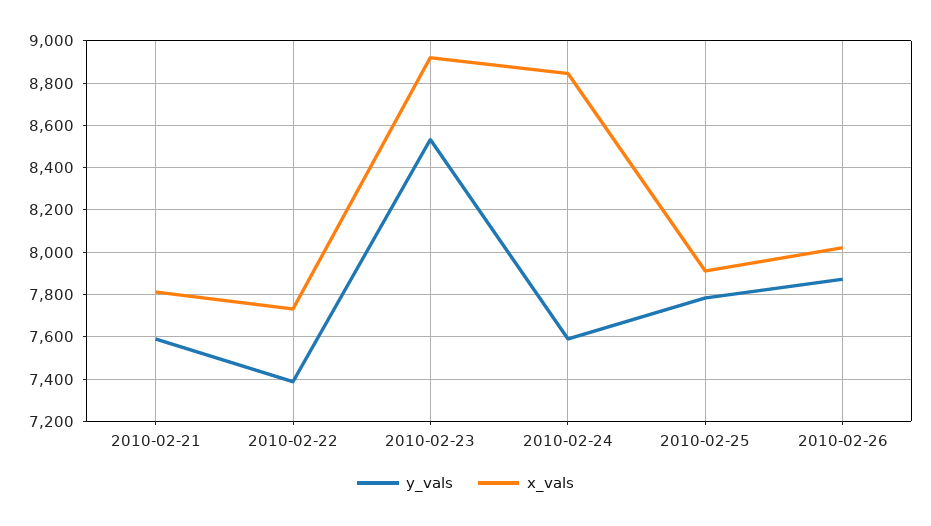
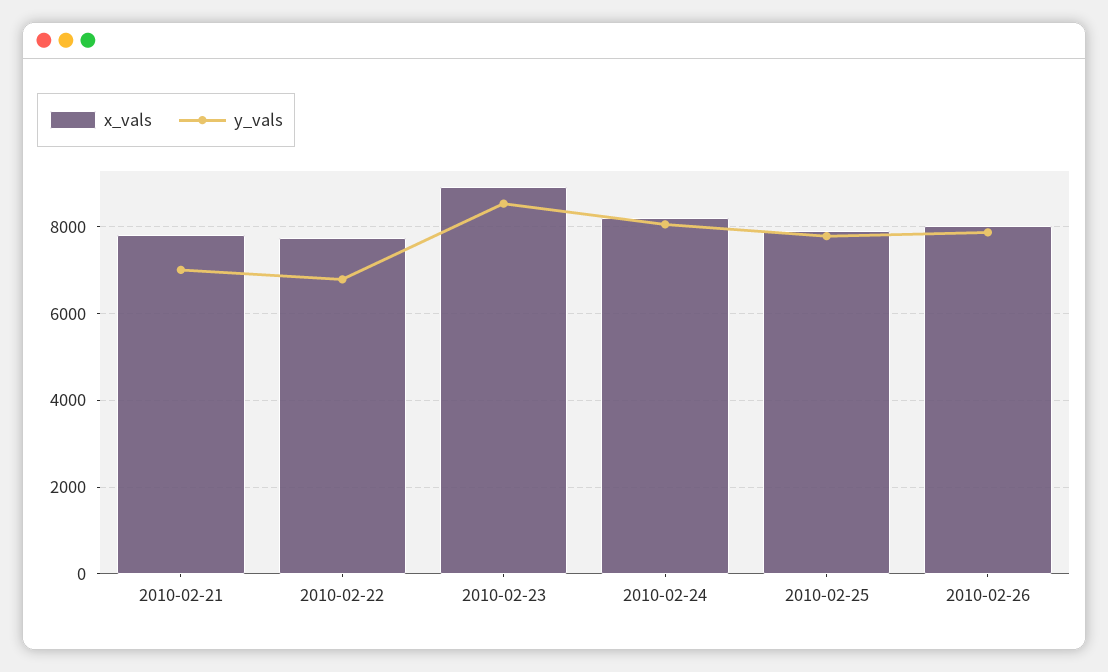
y_vals, 2010-02-21: 7600 -> 7000
y_vals, 2010-02-22: 7400 -> 6800
y_vals, 2010-02-24: 7600 -> 8000
x_vals, 2010-02-24: 8850 -> 8200

